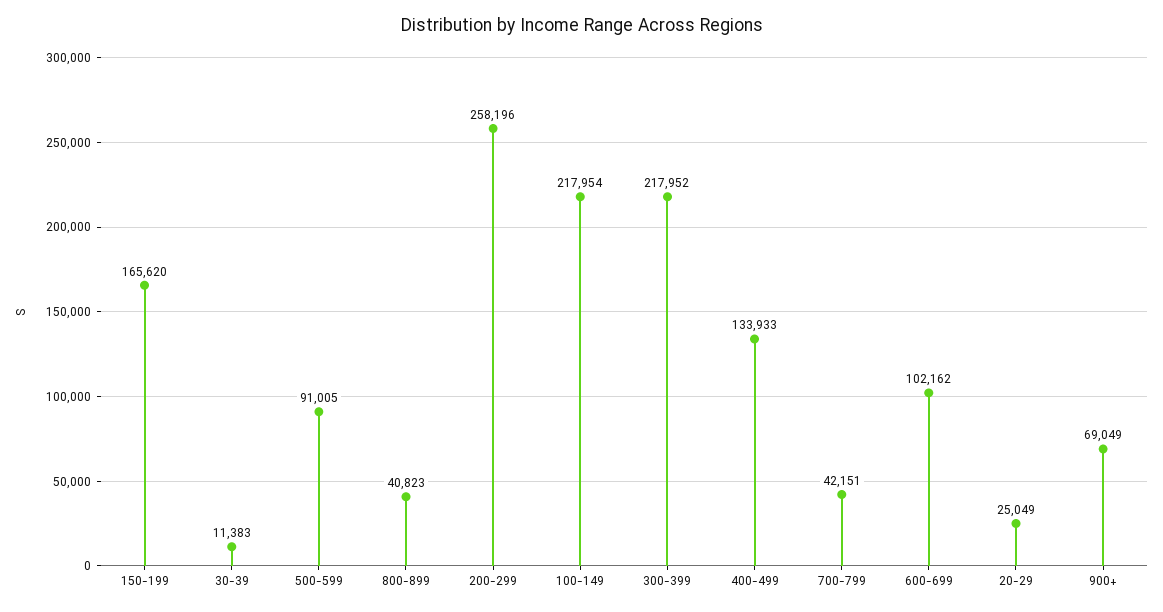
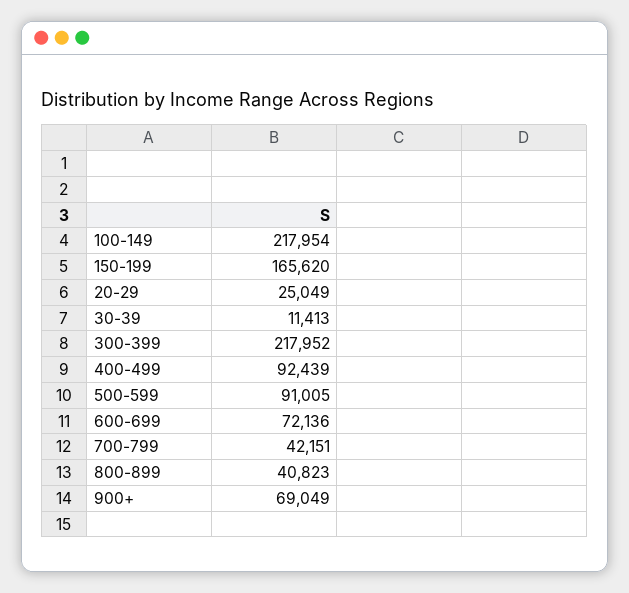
30-39: 11383 -> 11413
200-299: 258196 -> none
400-499: 133933 -> 92439
600-699: 102162 -> 72136

